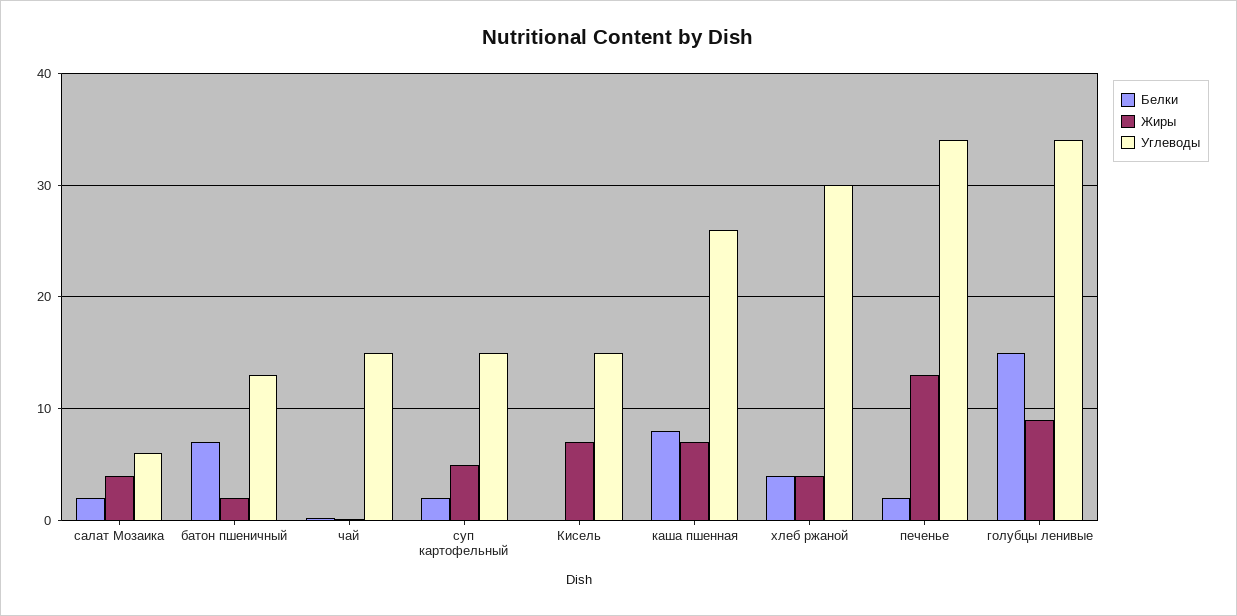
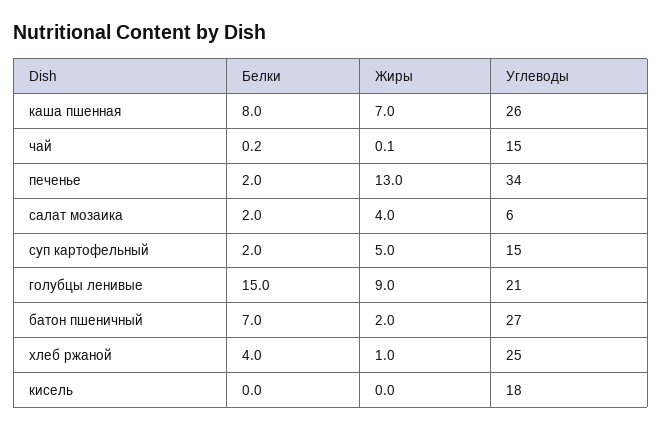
Углеводы, батон пшеничный: 13 -> 27
Жиры, Кисель: 7 -> 0
Углеводы, Кисель: 15 -> 18
Жиры, хлеб ржаной: 4 -> 1
Углеводы, хлеб ржаной: 30 -> 25
Углеводы, голубцы ленивые: 34 -> 21

